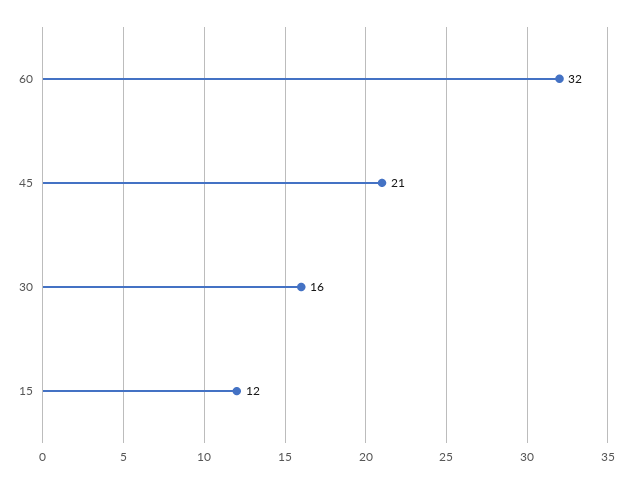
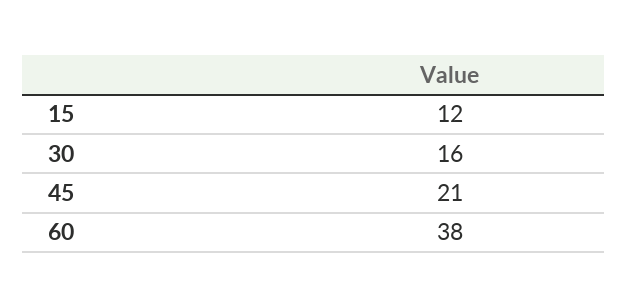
60: 32 -> 38

